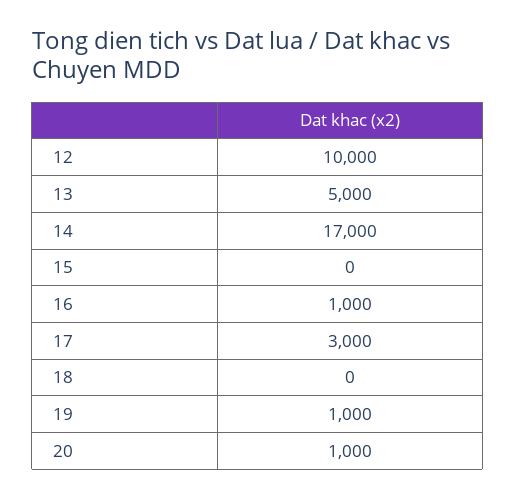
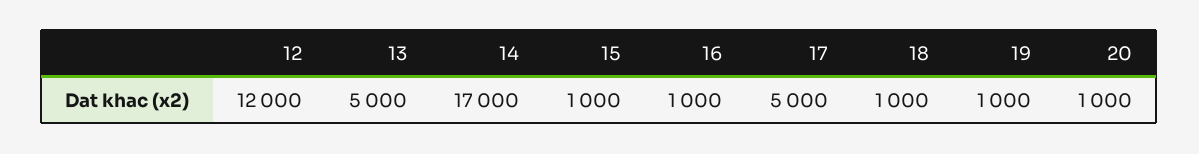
12: 10000 -> 12000
15: 0 -> 1000
17: 3000 -> 5000
18: 0 -> 1000

